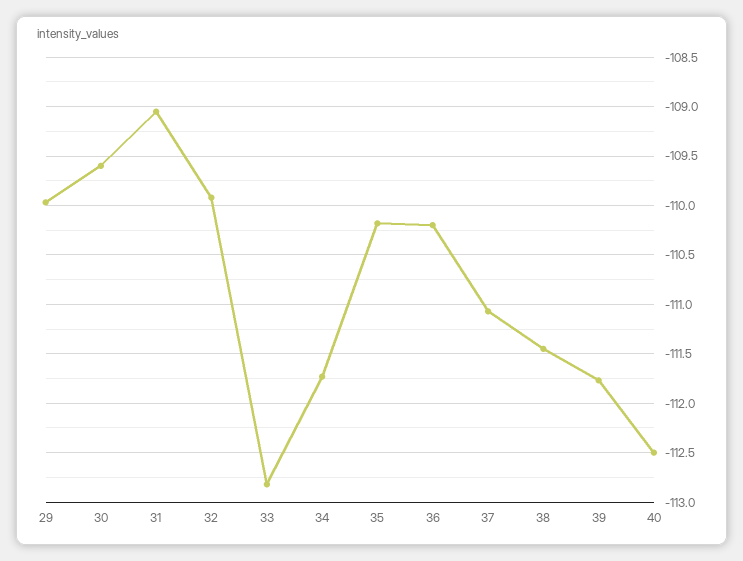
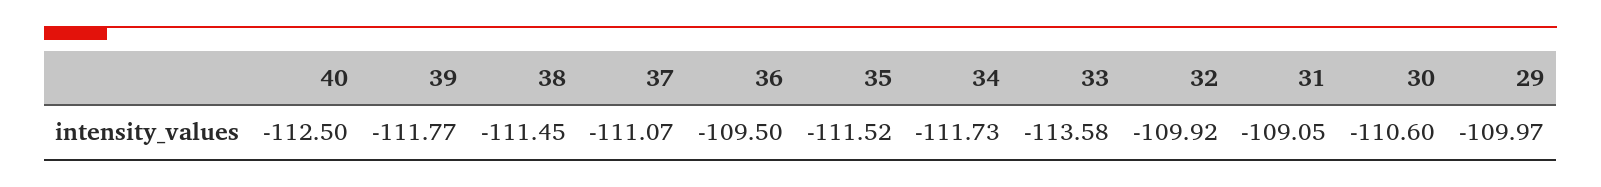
30: -109.6 -> -110.6
33: -112.8 -> -113.58
35: -110.2 -> -111.52
36: -110.2 -> -109.5

